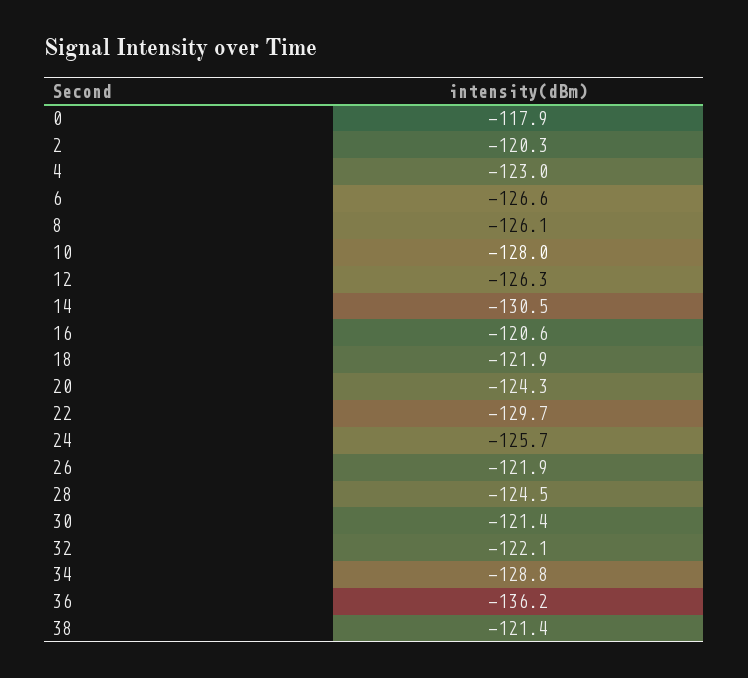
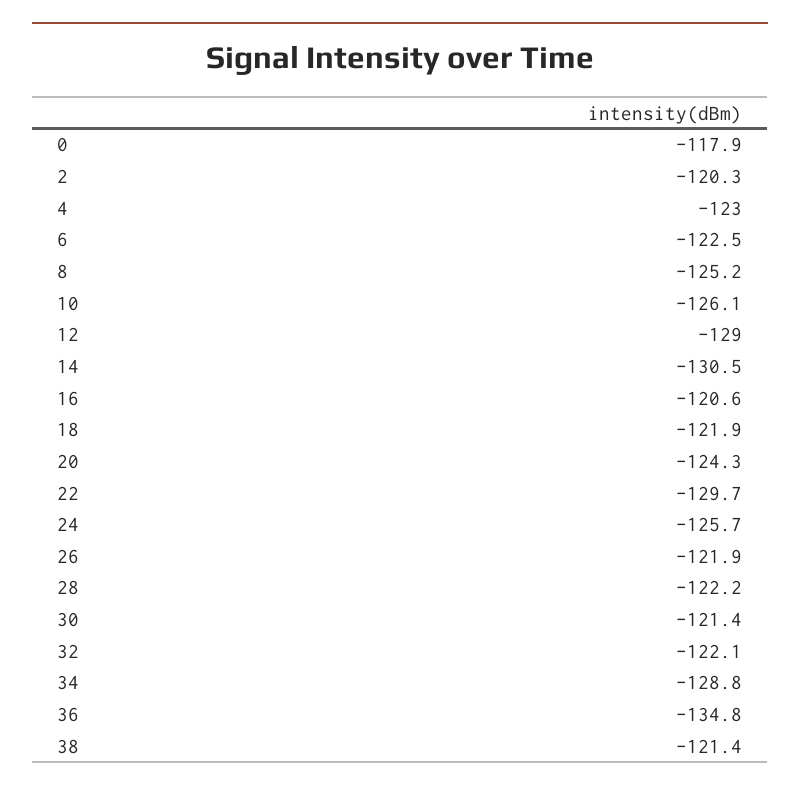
6: -126.6 -> -122.5
8: -126.1 -> -125.2
10: -128 -> -126.1
12: -126.3 -> -129
28: -124.5 -> -122.2
36: -136.2 -> -134.8

